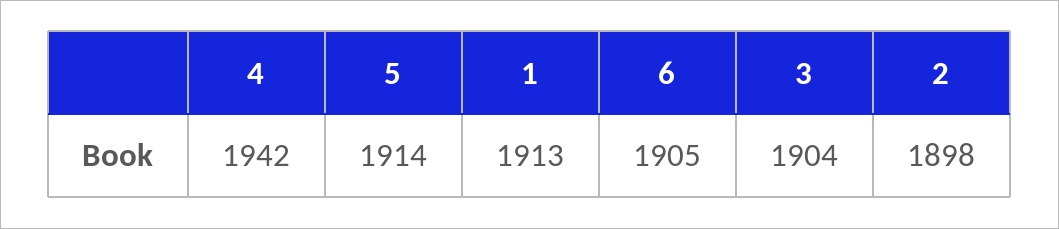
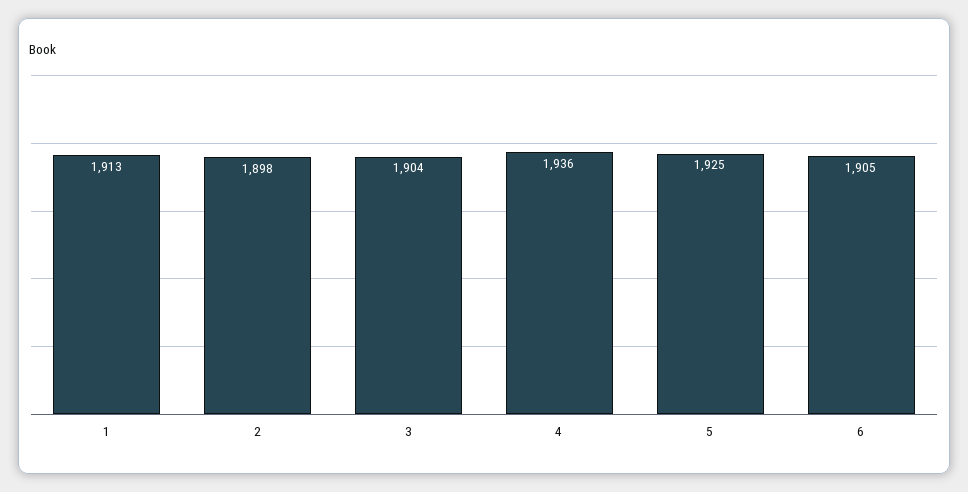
4: 1942 -> 1936
5: 1914 -> 1925

